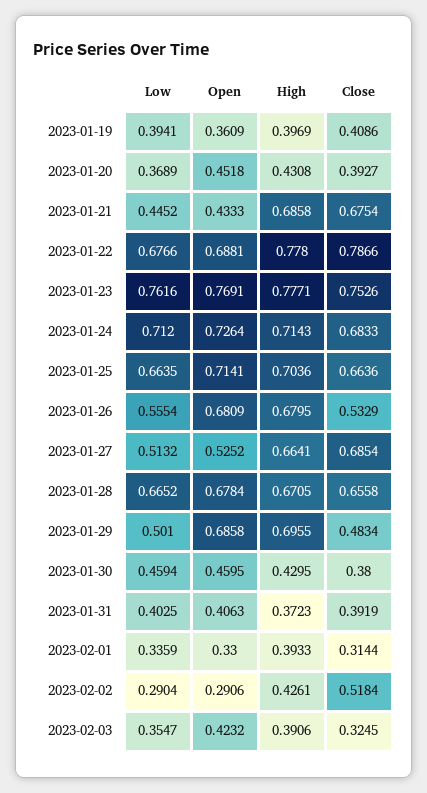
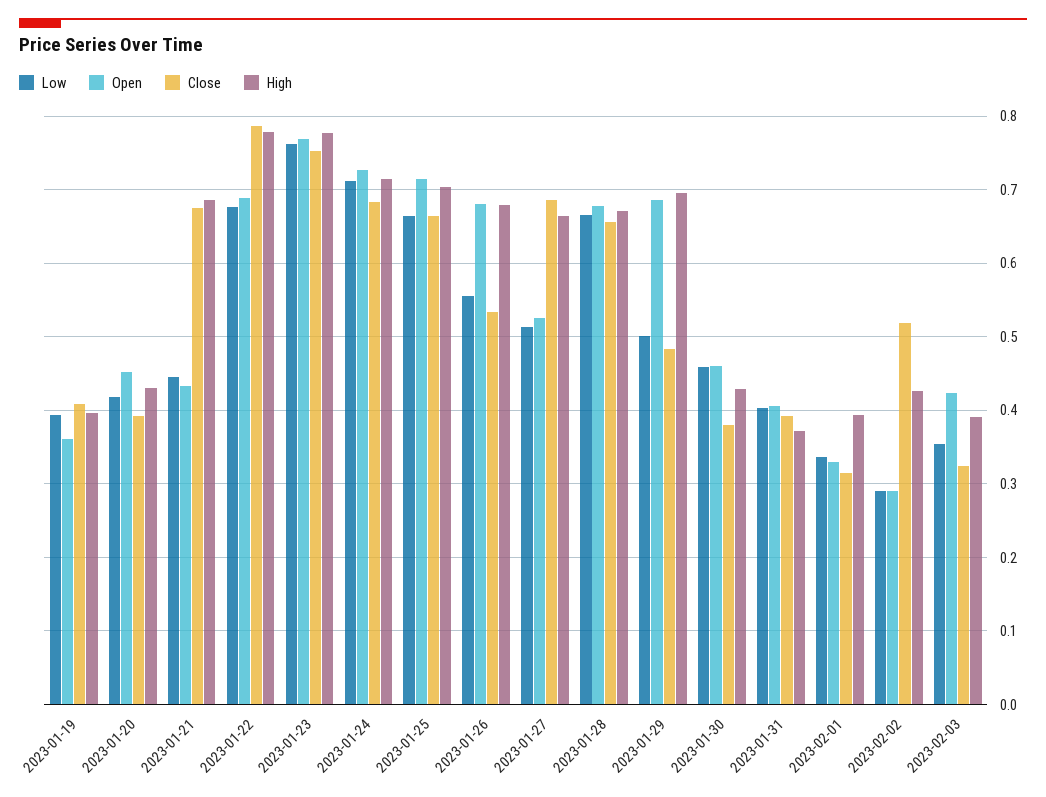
Low, 2023-01-20: 0.3689 -> 0.42

